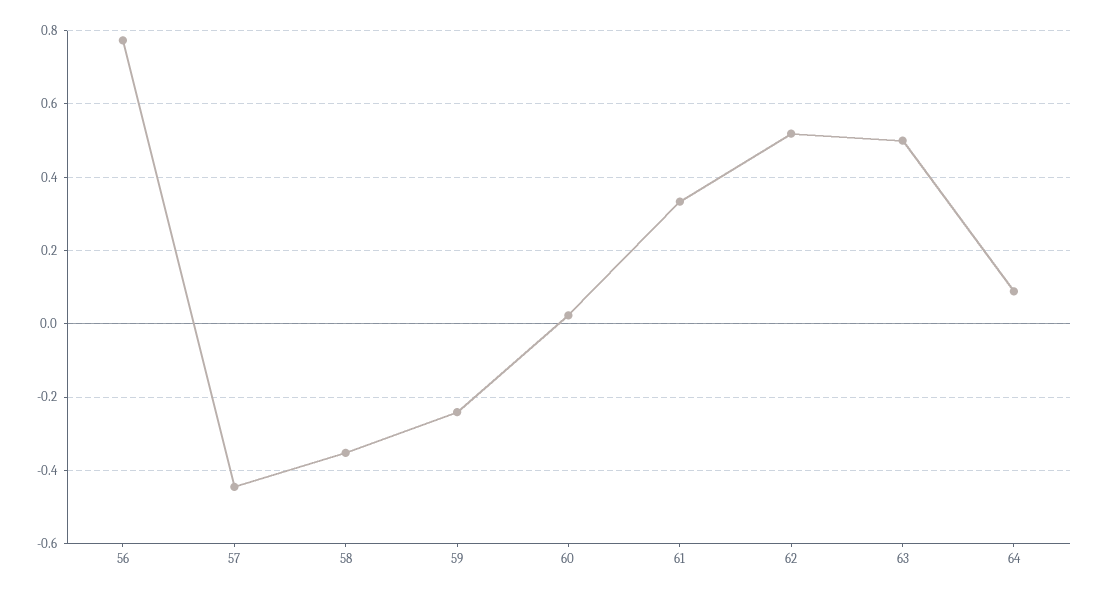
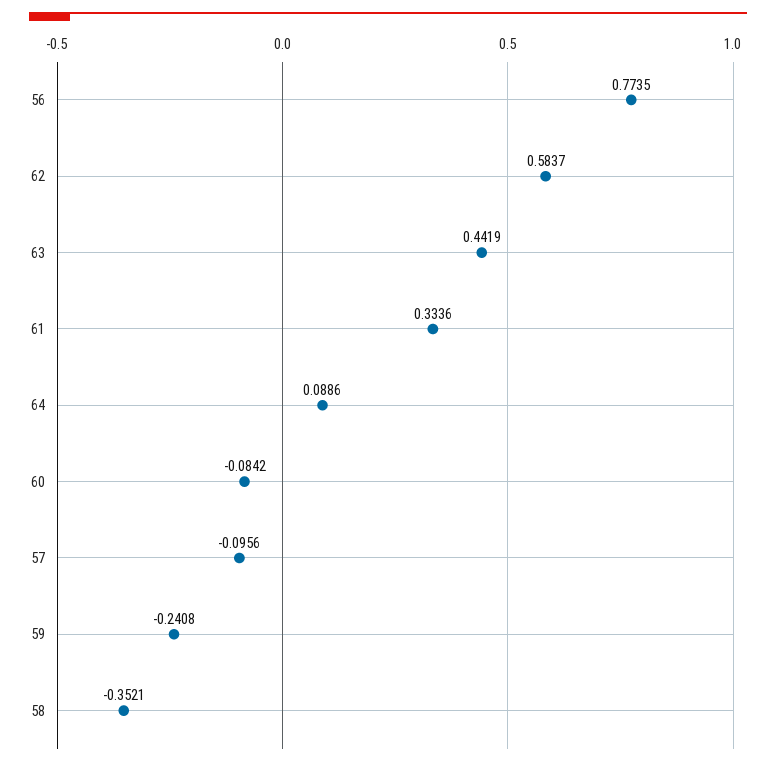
57: -0.44 -> -0.0956
60: 0.02 -> -0.0842
62: 0.52 -> 0.5837
63: 0.5 -> 0.4419

